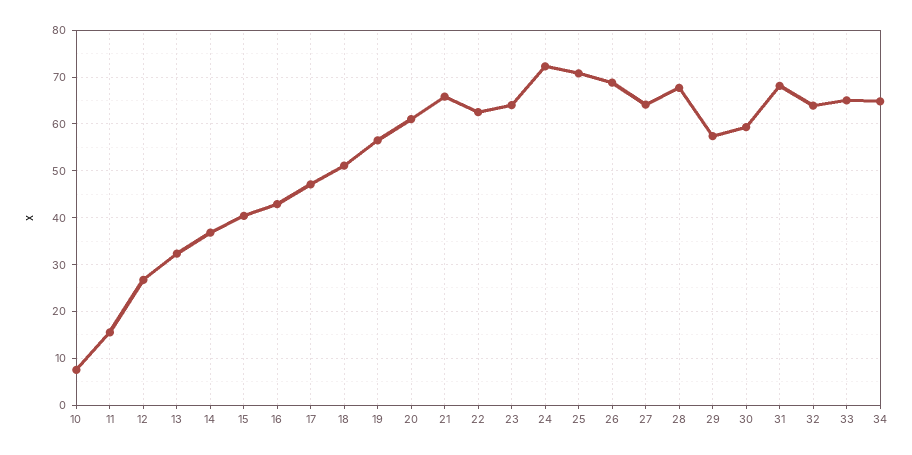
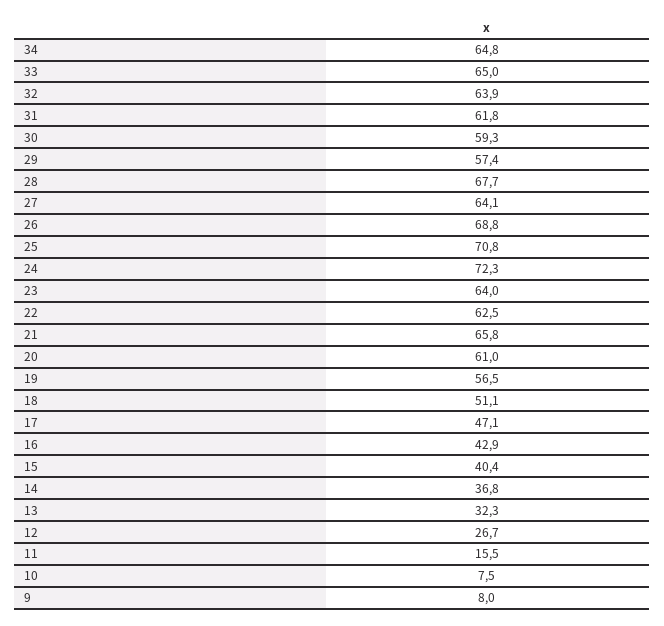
31: 68 -> 61.8
9: none -> 8

